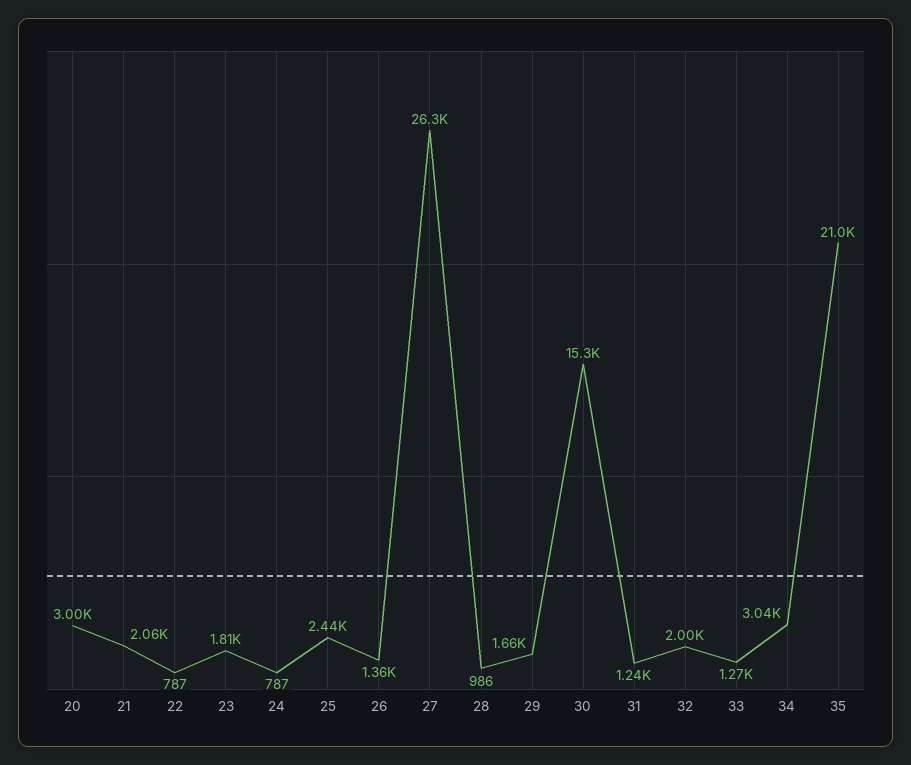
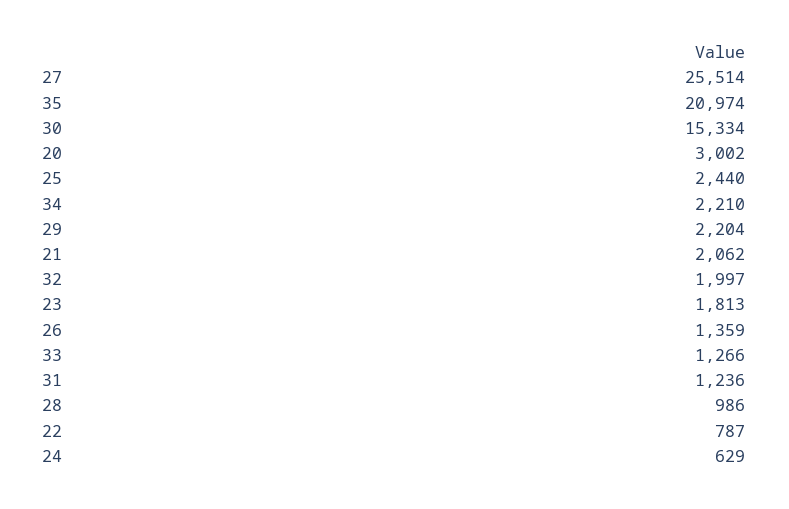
24: 787 -> 629
27: 26300 -> 25514
29: 1660 -> 2204
34: 3040 -> 2210

